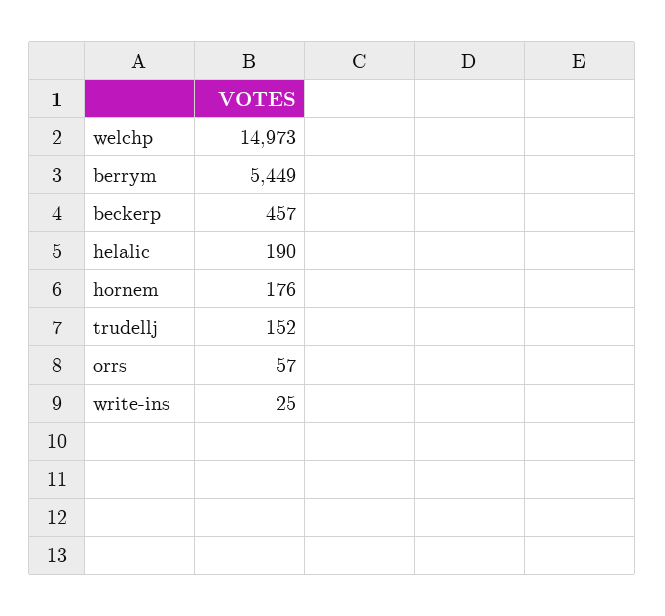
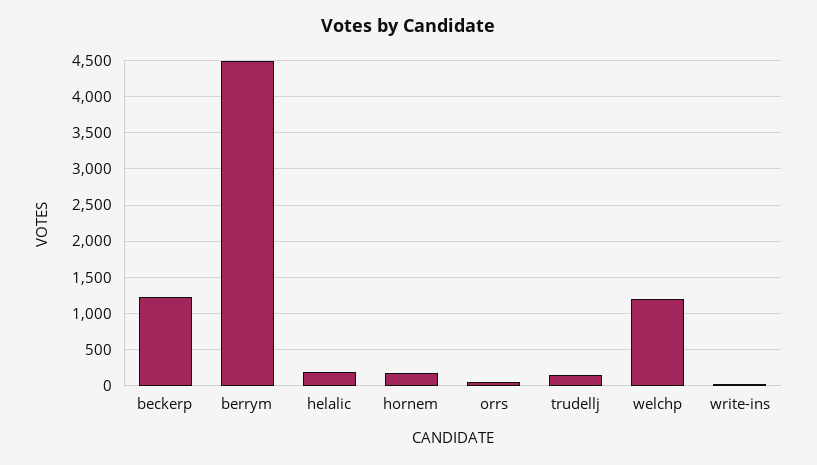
welchp: 14973 -> 1200
berrym: 5449 -> 4500
beckerp: 457 -> 1200

